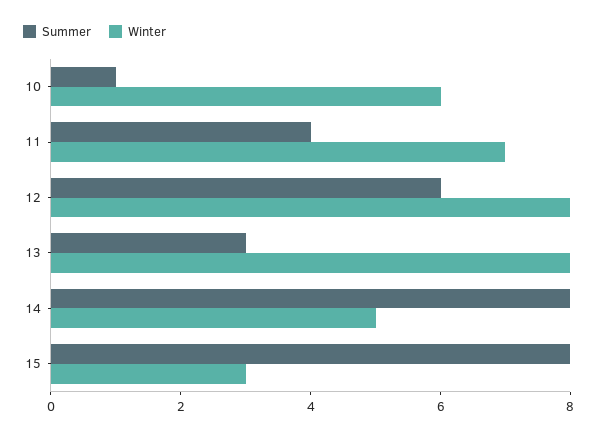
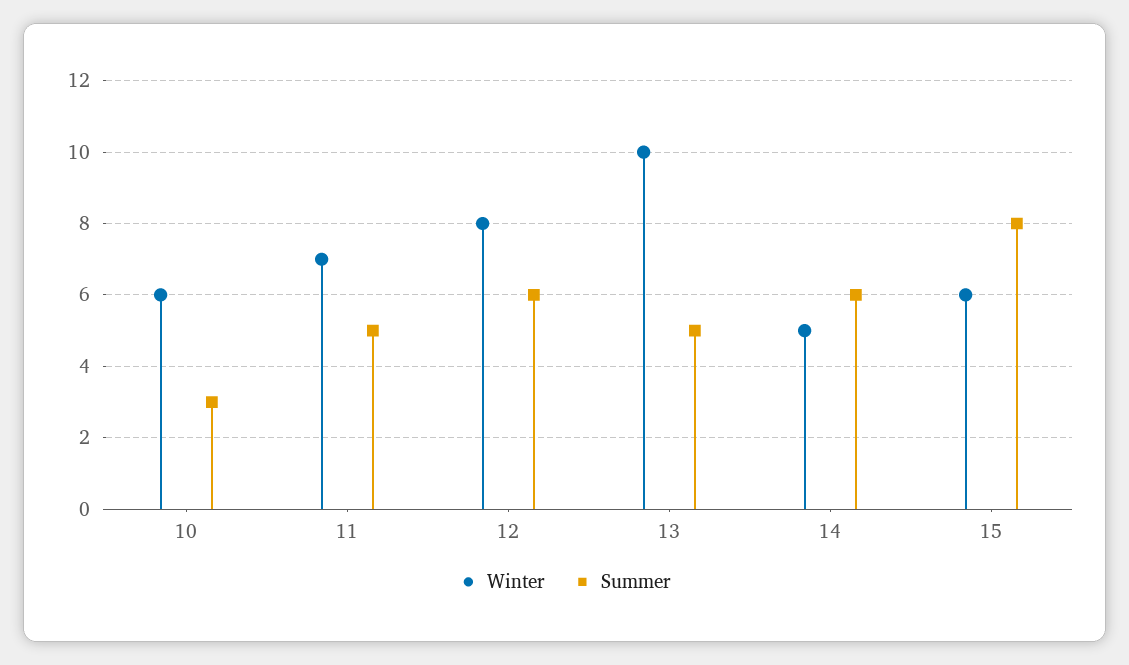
Summer, 10: 1 -> 3
Summer, 11: 4 -> 5
Summer, 13: 3 -> 5
Winter, 13: 8 -> 10
Summer, 14: 8 -> 6
Winter, 15: 3 -> 6

